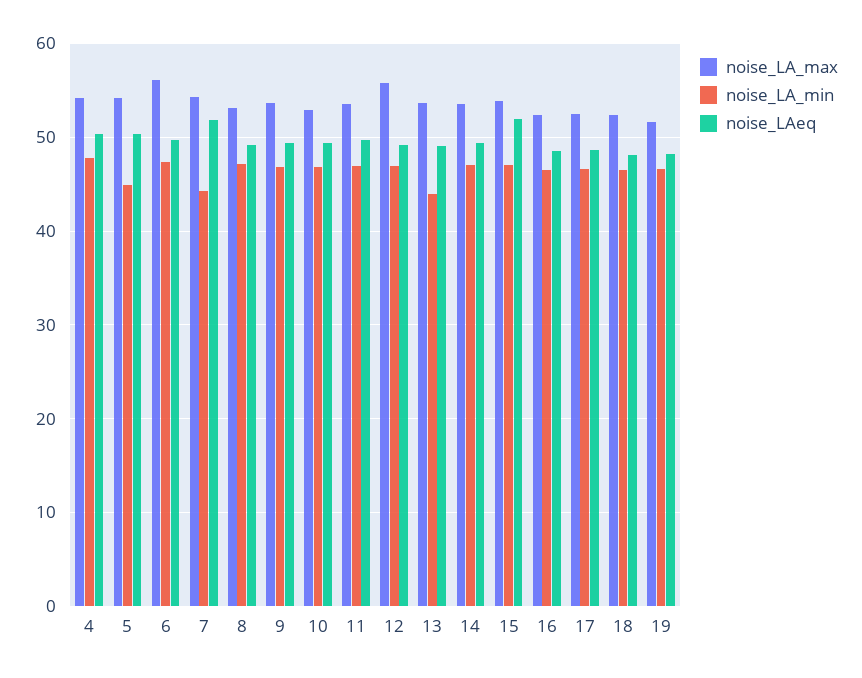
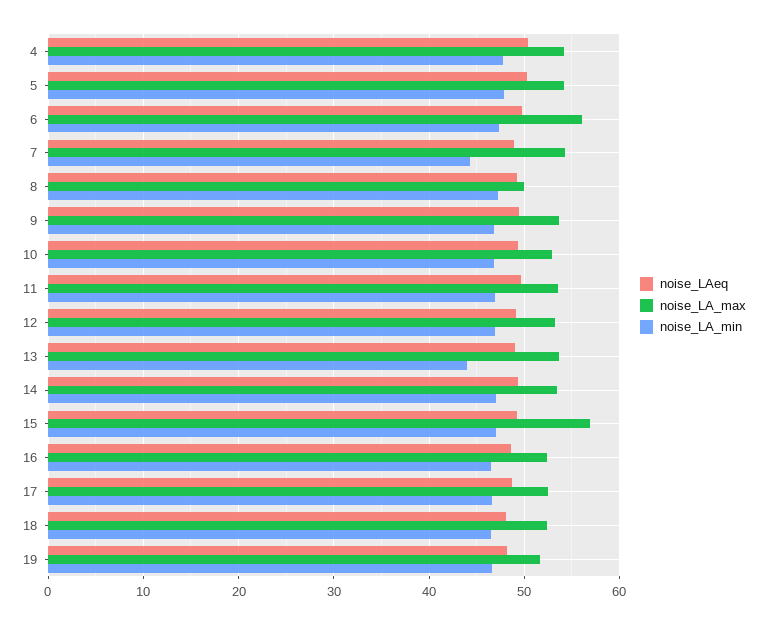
noise_LA_min, 5: 45 -> 48
noise_LAeq, 7: 52 -> 49
noise_LA_max, 8: 53 -> 50
noise_LA_max, 12: 56 -> 53
noise_LA_max, 15: 54 -> 57
noise_LAeq, 15: 52 -> 49

